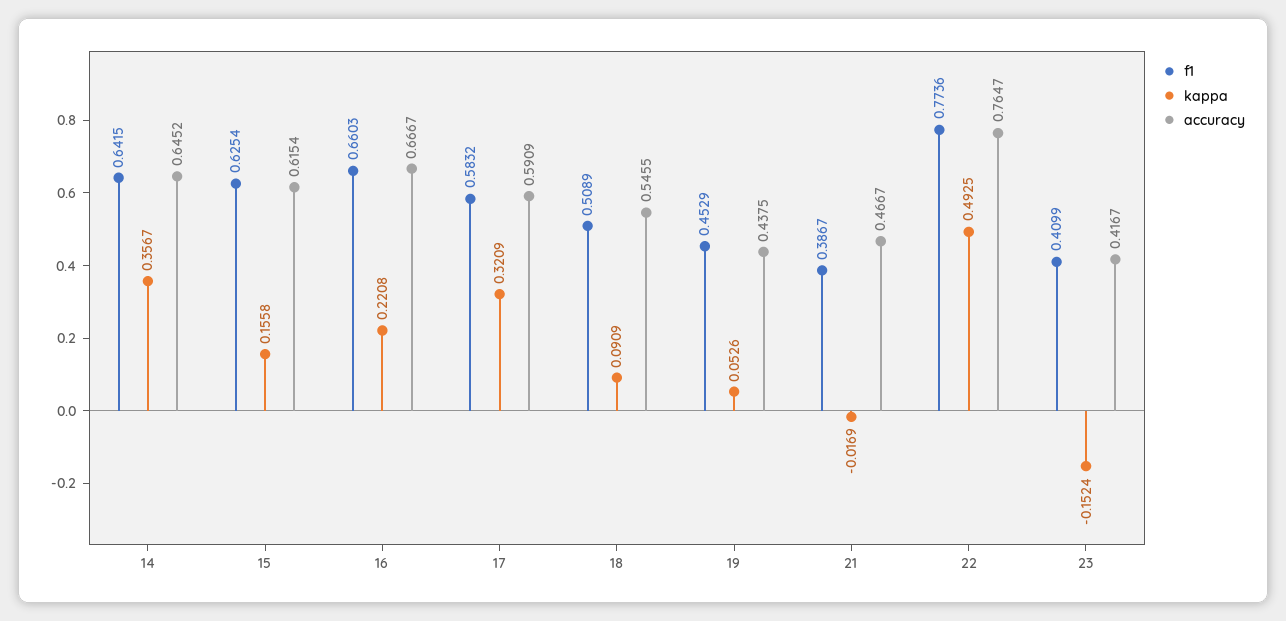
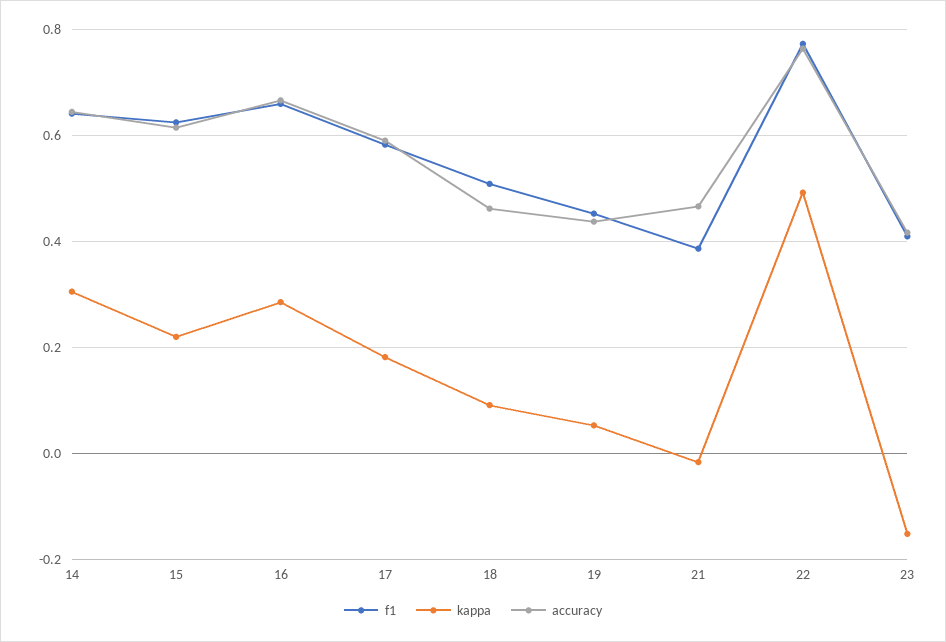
kappa, 14: 0.3567 -> 0.3
kappa, 15: 0.1558 -> 0.22
kappa, 16: 0.2208 -> 0.28
kappa, 17: 0.3209 -> 0.18
accuracy, 18: 0.5455 -> 0.46

